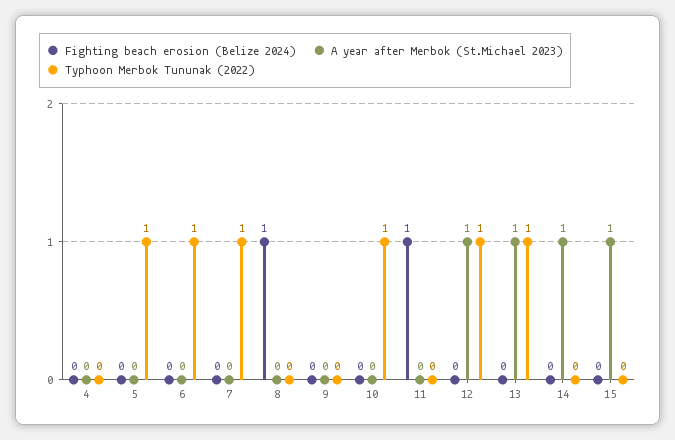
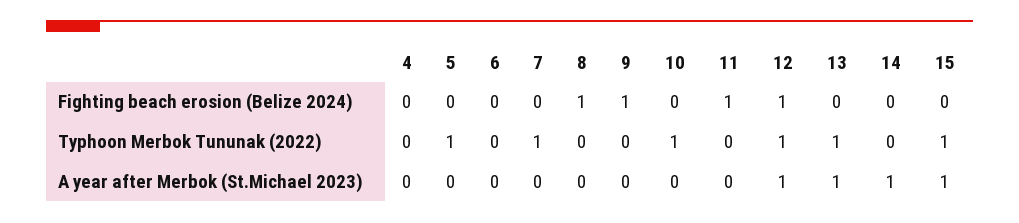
Typhoon Merbok Tununak (2022), 6: 1 -> 0
Fighting beach erosion (Belize 2024), 9: 0 -> 1
Fighting beach erosion (Belize 2024), 12: 0 -> 1
Typhoon Merbok Tununak (2022), 15: 0 -> 1

